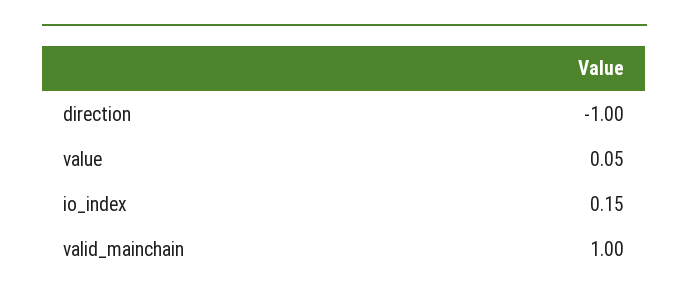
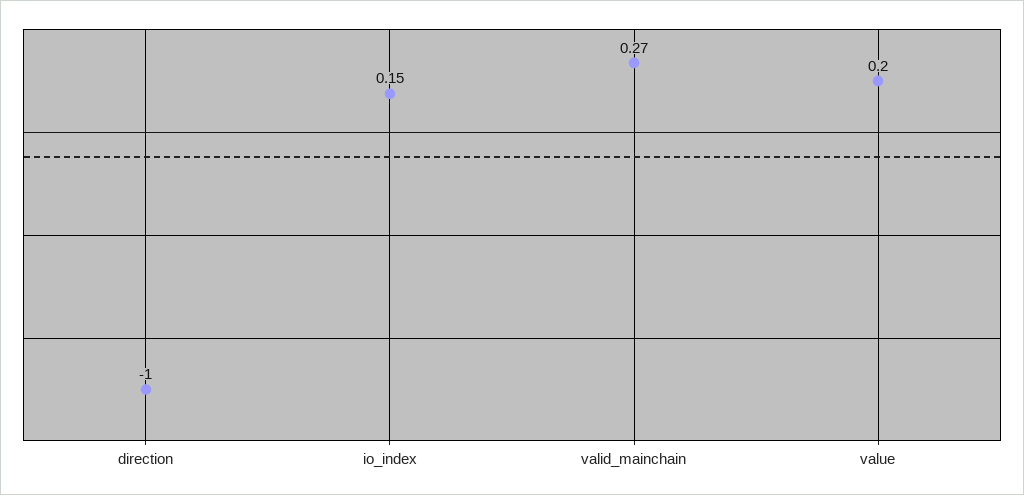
value: 0.05 -> 0.2
valid_mainchain: 1 -> 0.27

